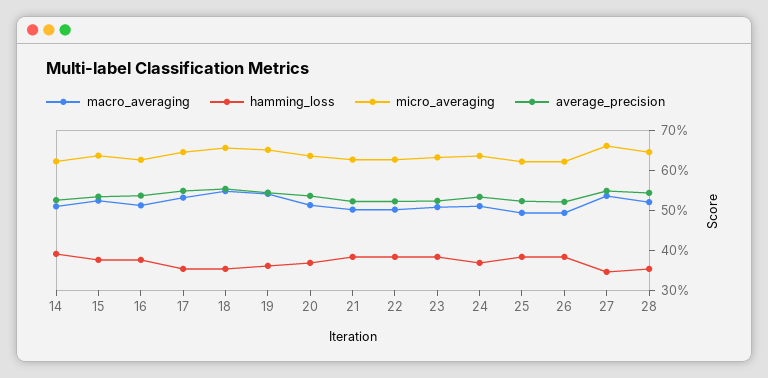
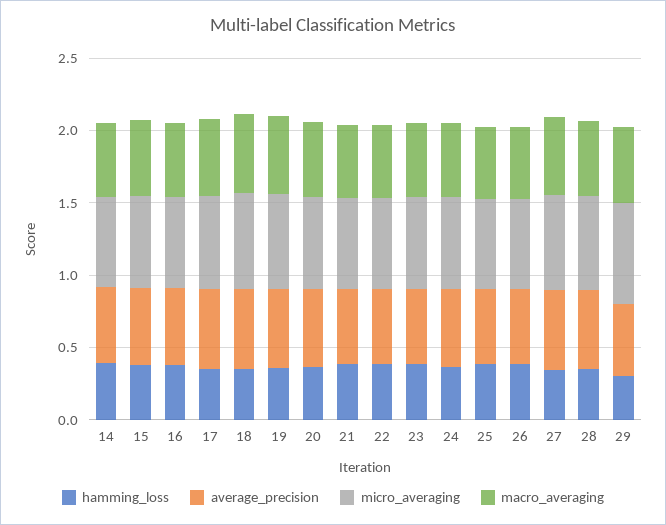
hamming_loss, 29: none -> 0.3
average_precision, 29: none -> 0.5
micro_averaging, 29: none -> 0.7
macro_averaging, 29: none -> 0.5

